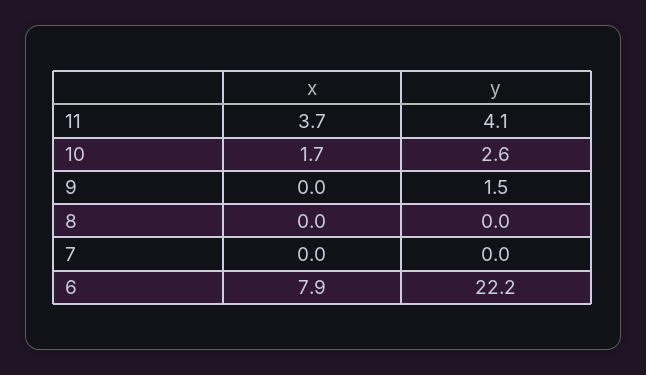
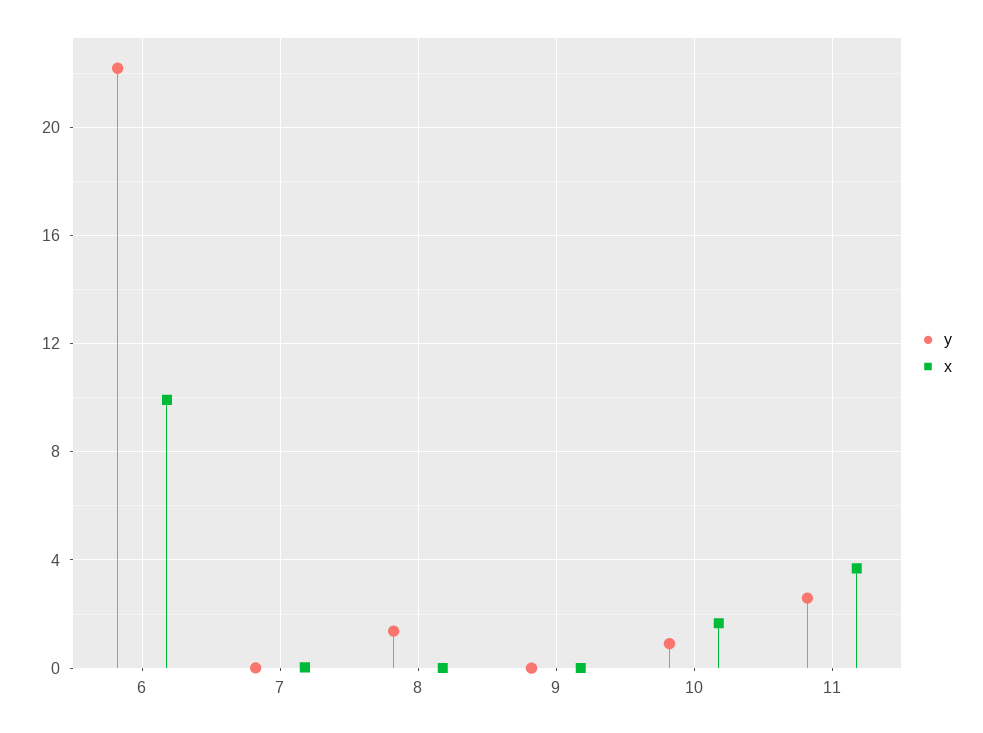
y, 11: 4.1 -> 2.5
y, 10: 2.6 -> 1
y, 9: 1.5 -> 0
y, 8: 0 -> 1.5
x, 6: 7.9 -> 10

